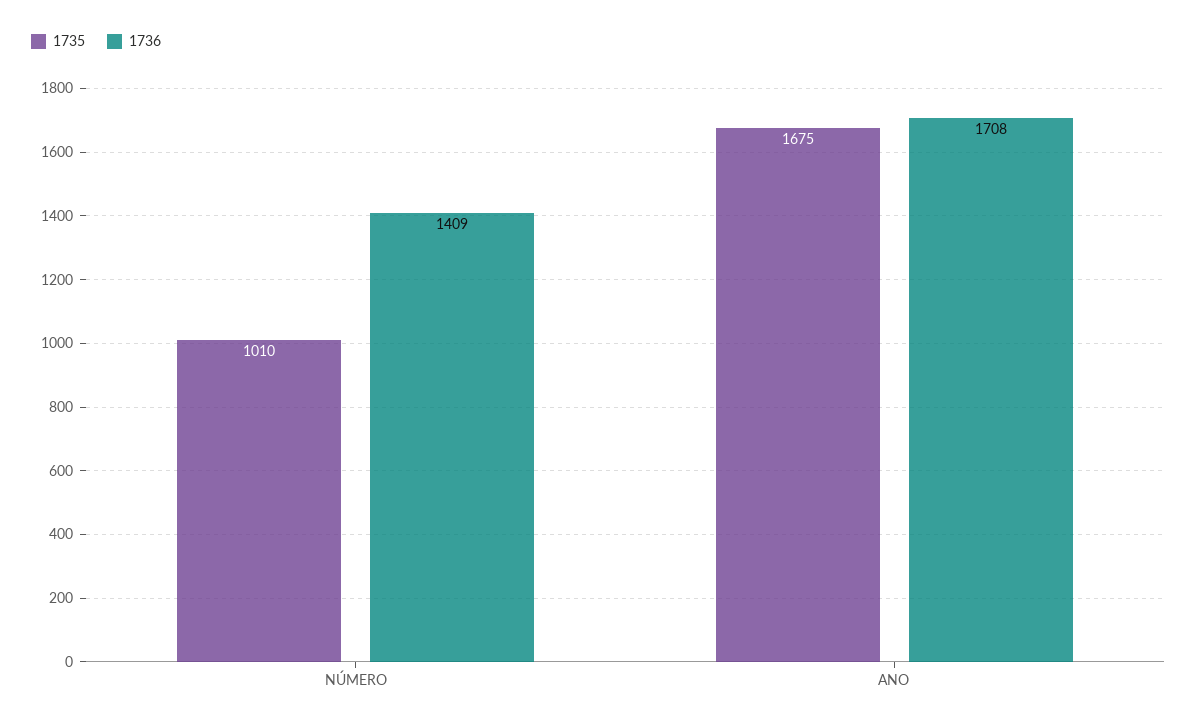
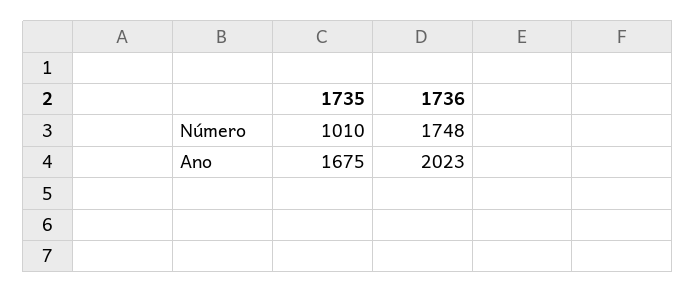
1736, NÚMERO: 1409 -> 1748
1736, ANO: 1708 -> 2023

